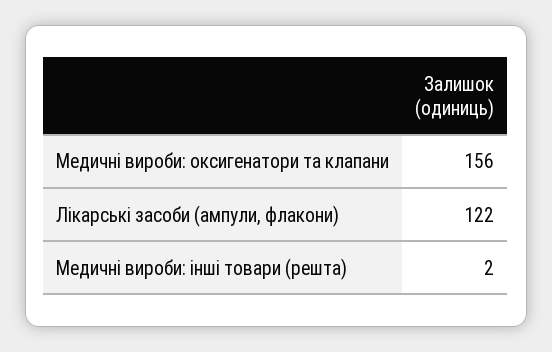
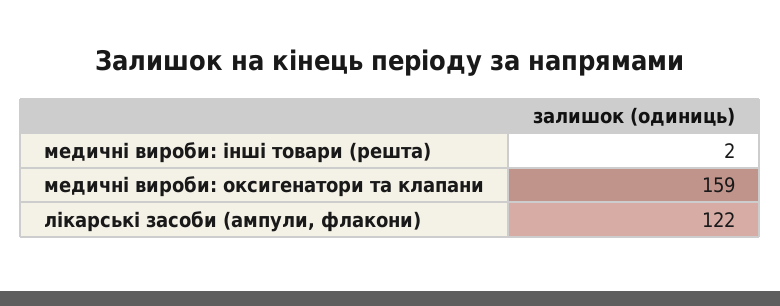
Медичні вироби: оксигенатори та клапани: 156 -> 159

